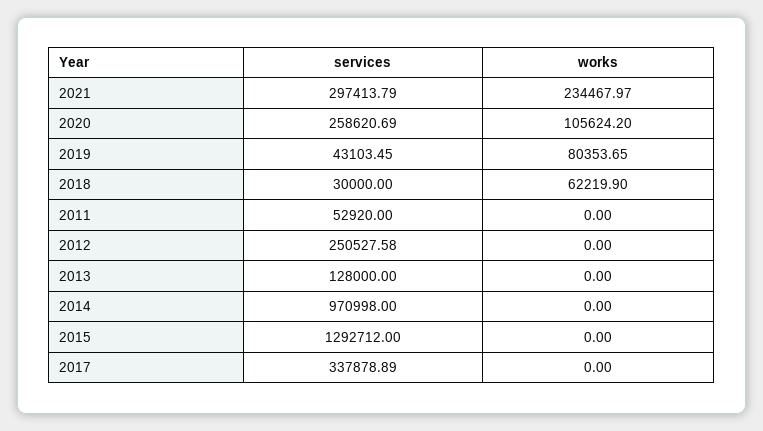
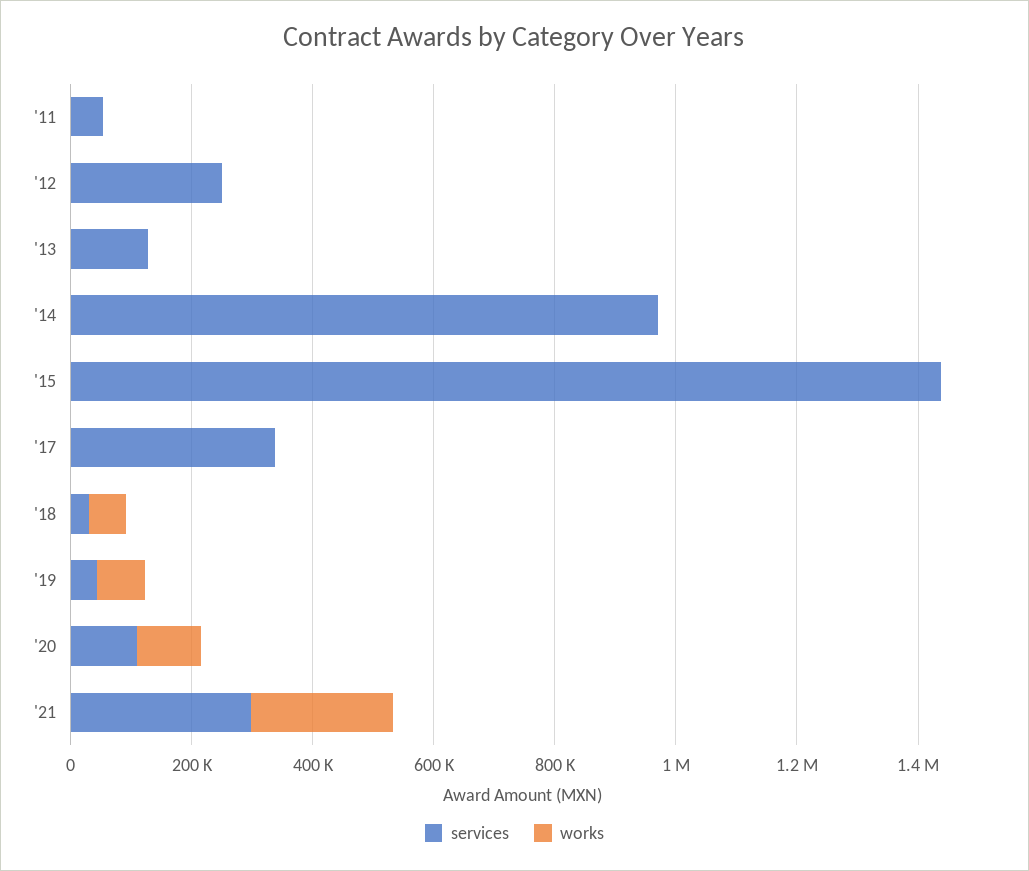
services, 2020: 258620.69 -> 100000
services, 2015: 1292712 -> 1450000

